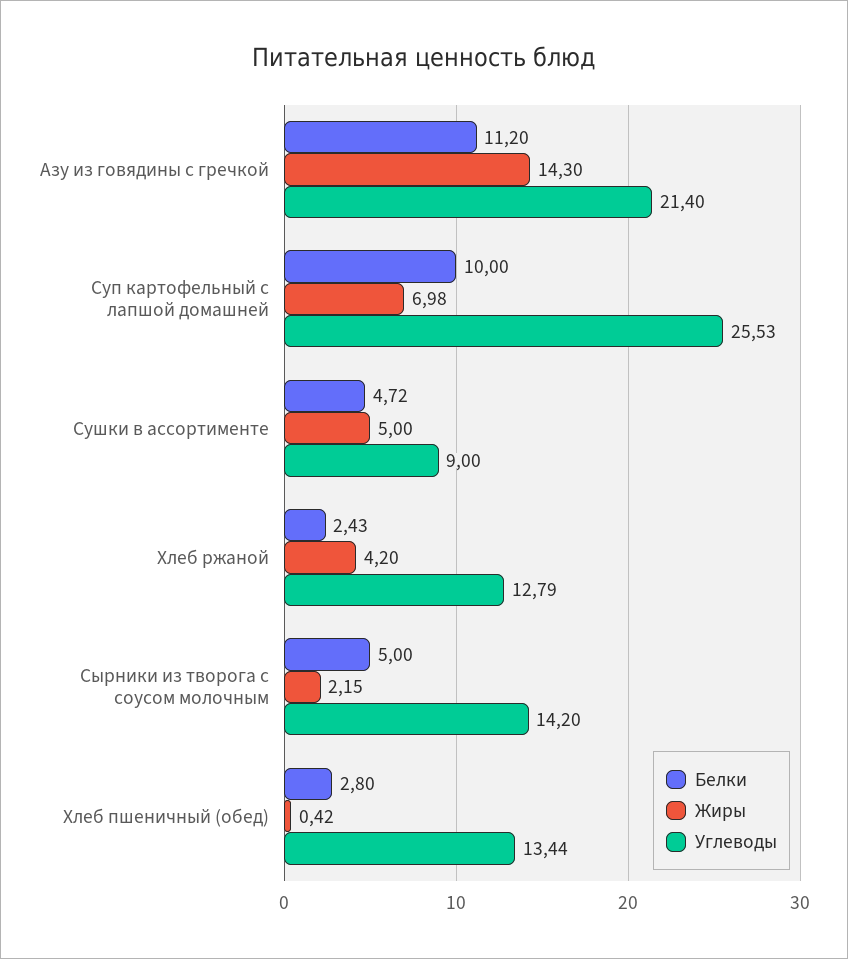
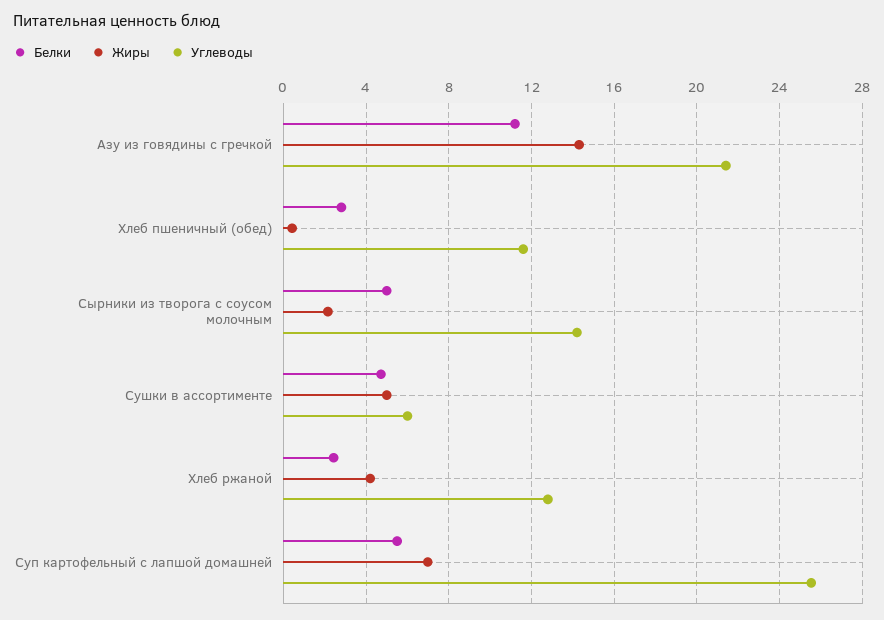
Белки, Суп картофельный с лапшой домашней: 10 -> 5.5
Углеводы, Сушки в ассортименте: 9 -> 6
Углеводы, Хлеб пшеничный (обед): 13.44 -> 11.5

